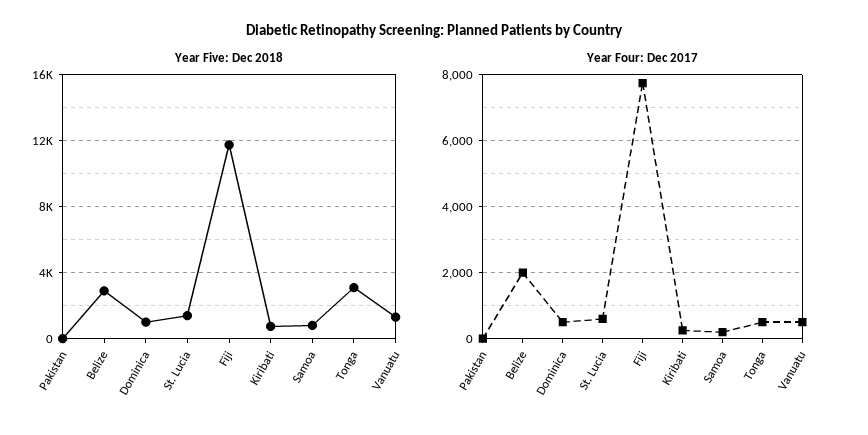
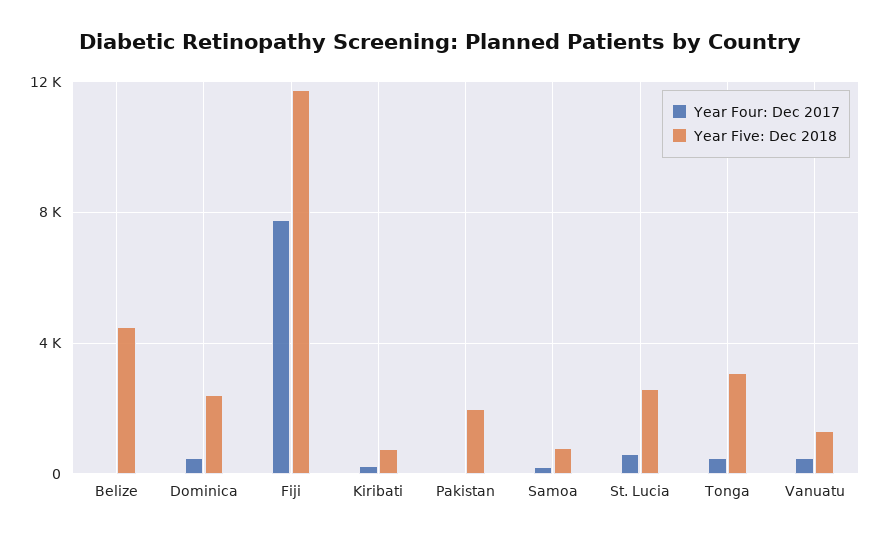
Year Five: Dec 2018, Pakistan: 0 -> 2000
Year Five: Dec 2018, Belize: 3000 -> 4500
Year Five: Dec 2018, Dominica: 1000 -> 2500
Year Five: Dec 2018, St. Lucia: 1500 -> 2500
Year Four: Dec 2017, Belize: 2000 -> 0

